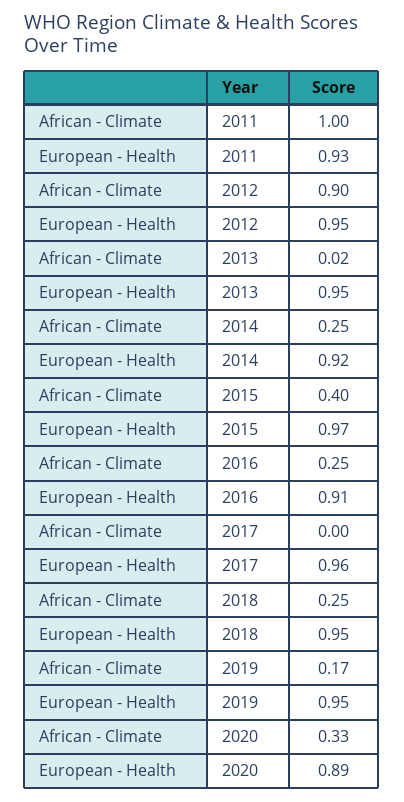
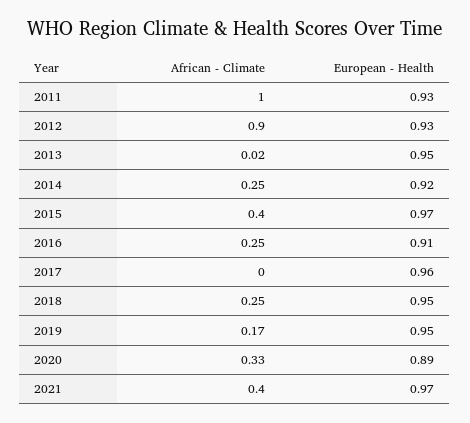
European - Health, 2012: 0.95 -> 0.93
African - Climate, 2021: none -> 0.4
European - Health, 2021: none -> 0.97

